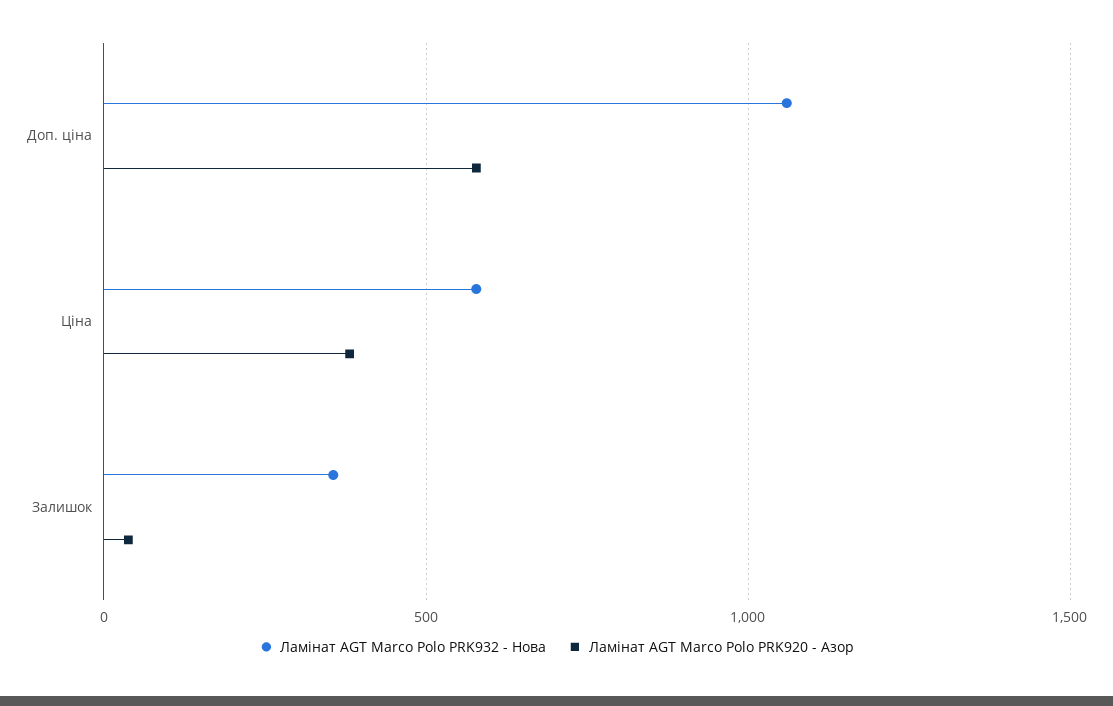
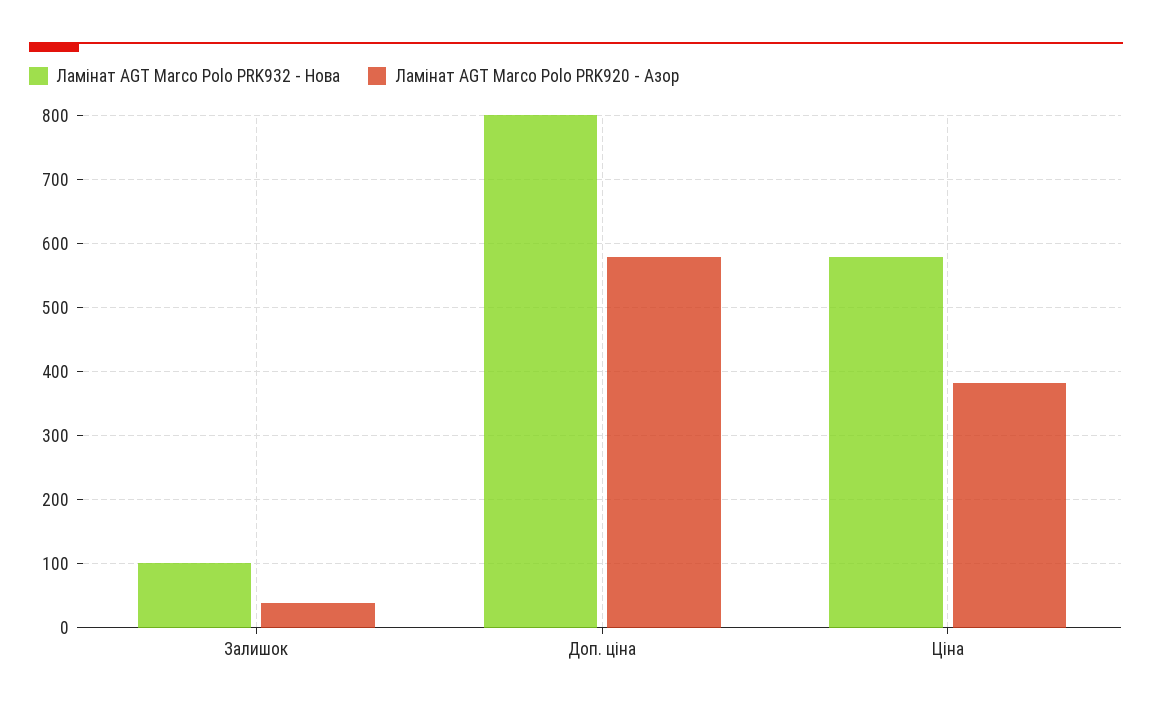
Ламінат AGT Marco Polo PRK932 - Нова, Доп. ціна: 1050 -> 800
Ламінат AGT Marco Polo PRK932 - Нова, Залишок: 350 -> 100

